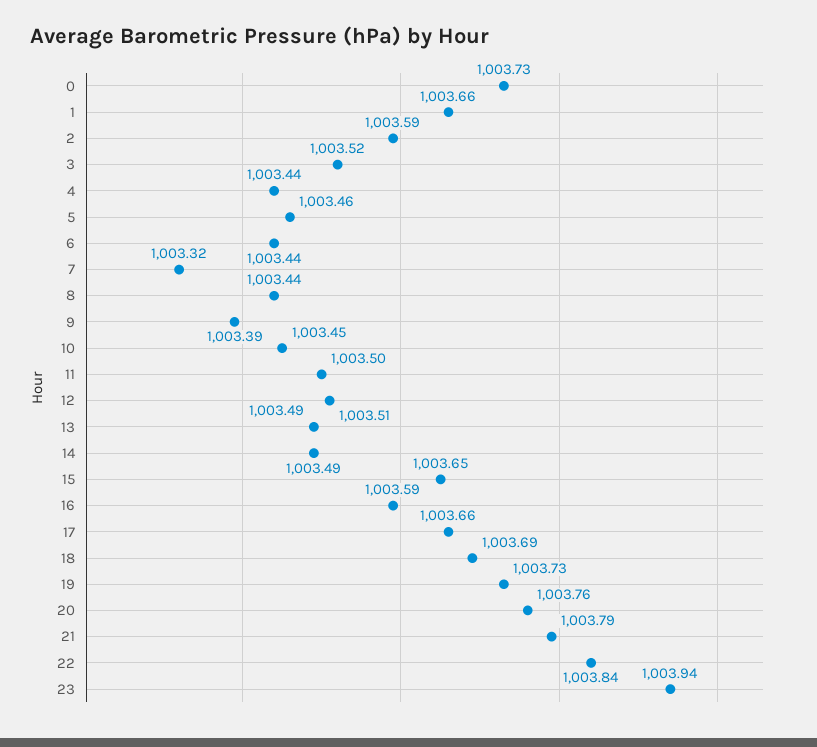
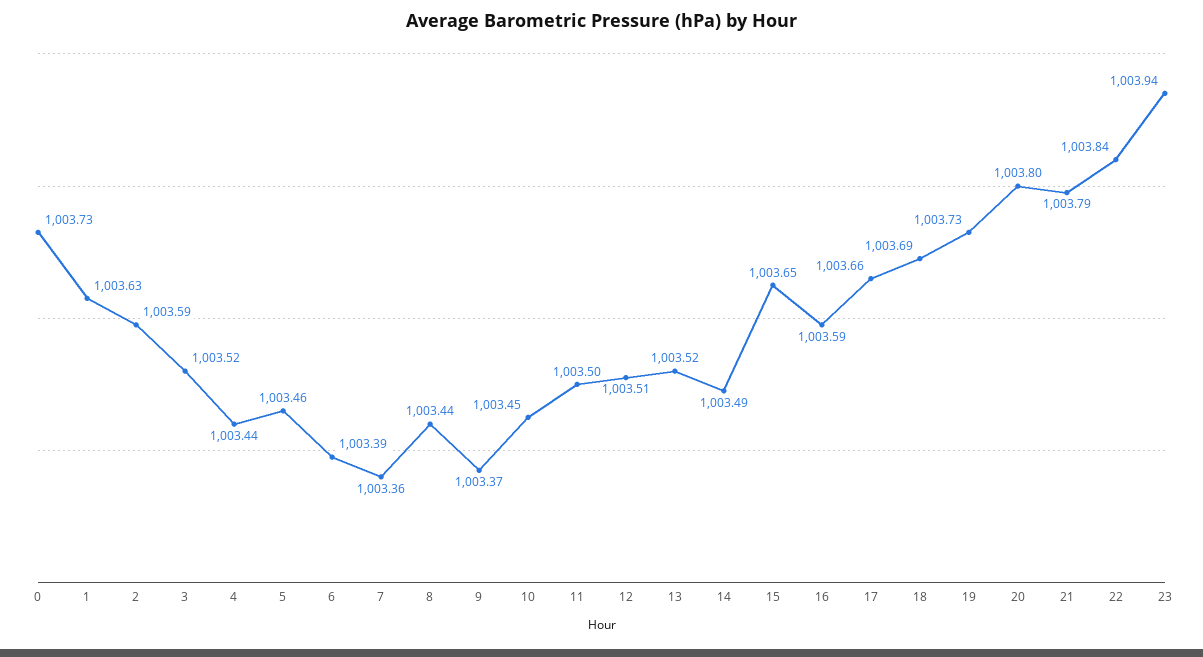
1: 1003.66 -> 1003.63
6: 1003.44 -> 1003.39
7: 1003.32 -> 1003.36
9: 1003.39 -> 1003.37
13: 1003.49 -> 1003.52
20: 1003.76 -> 1003.8

